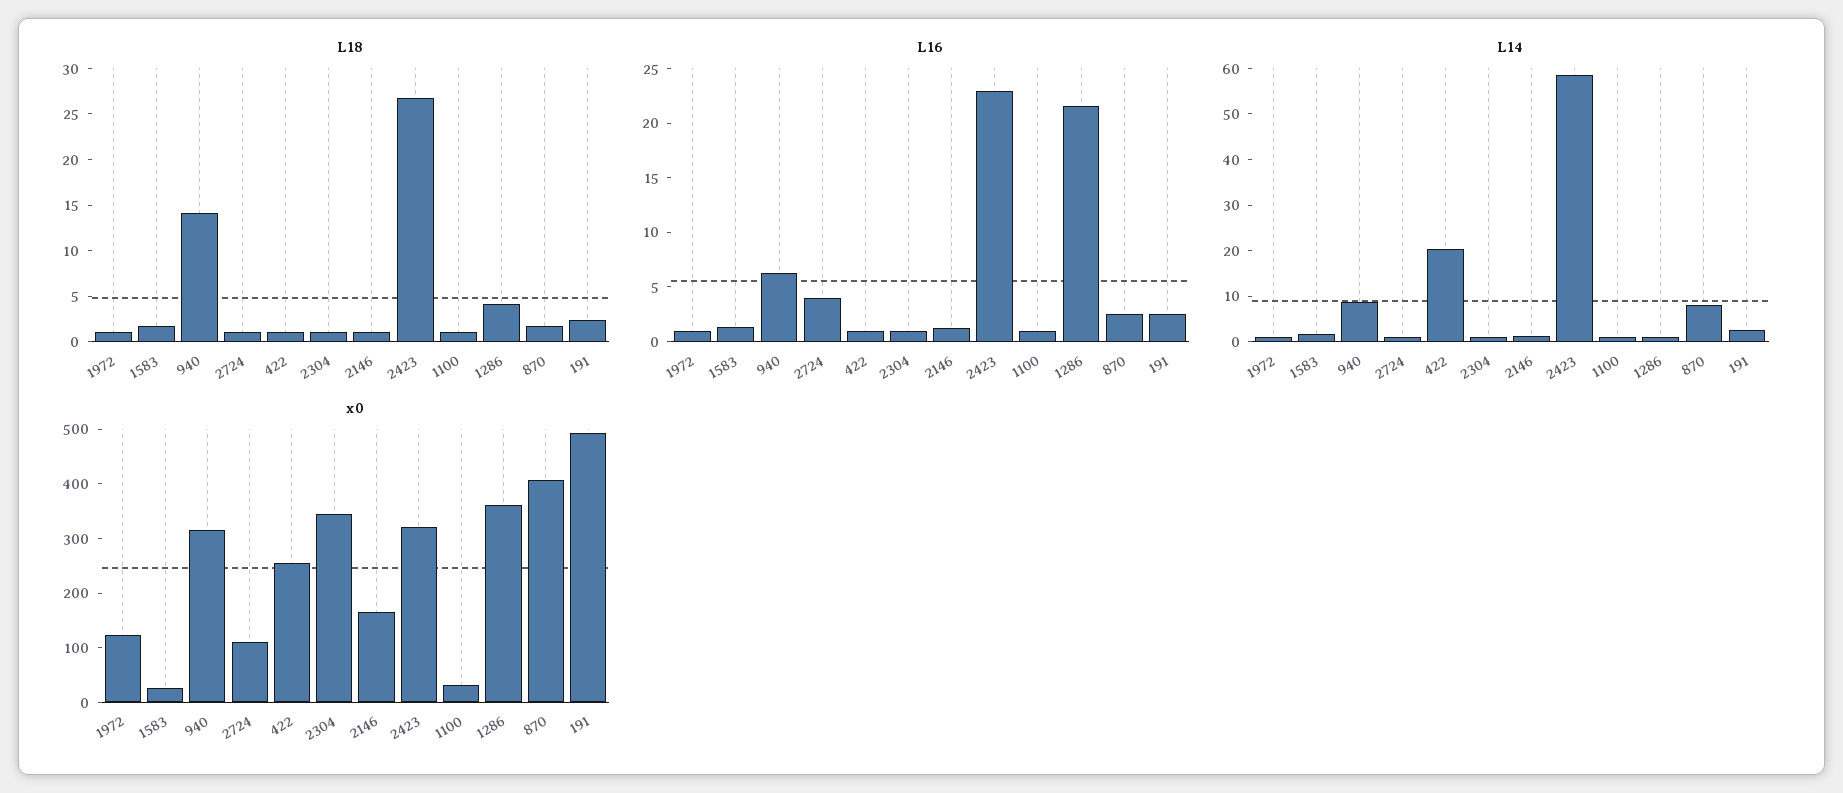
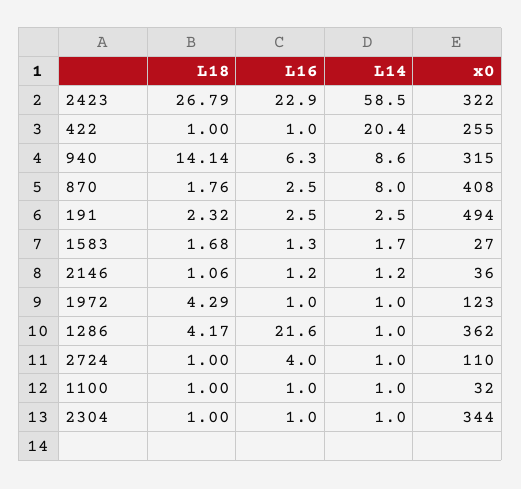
L18, 1972: 1 -> 4.29
x0, 2146: 160 -> 36

